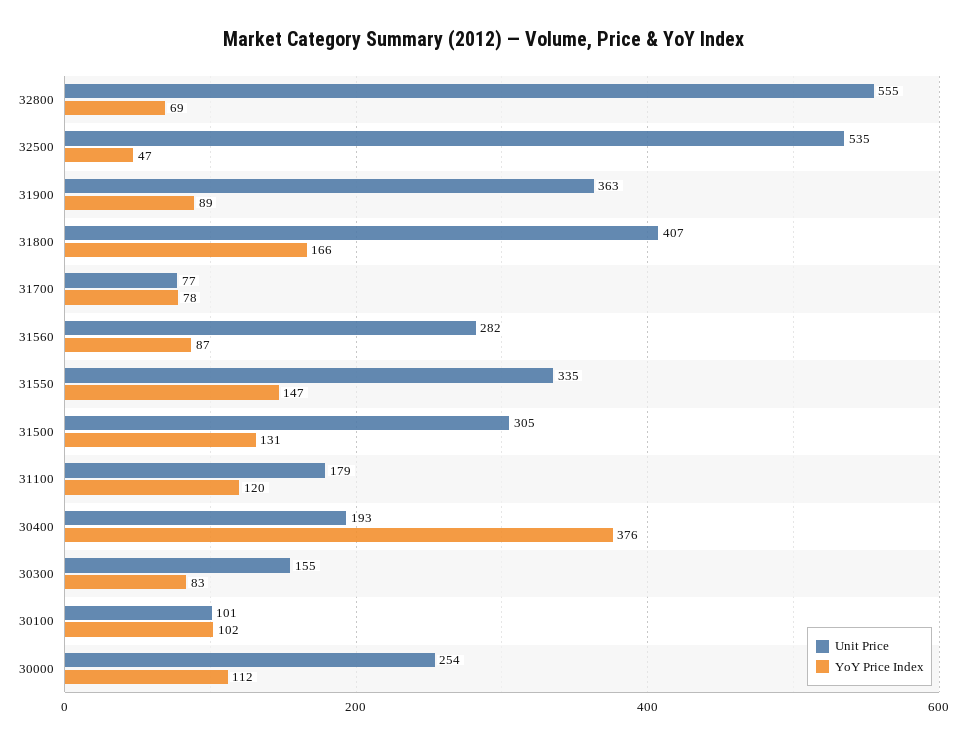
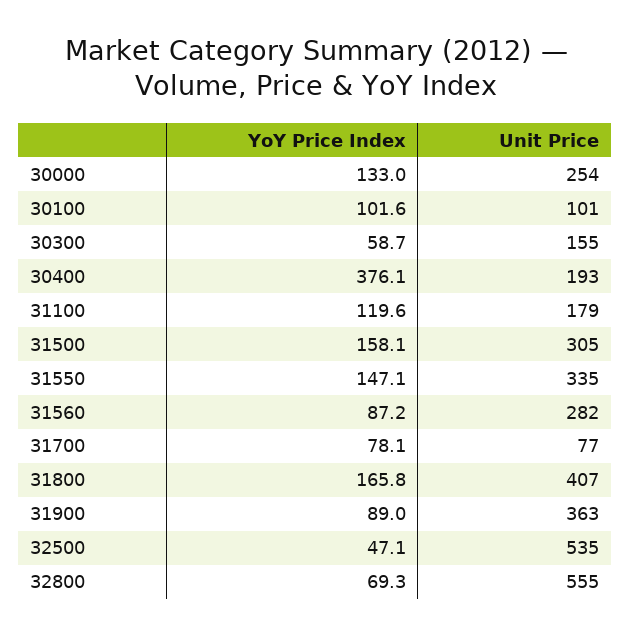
YoY Price Index, 31500: 131 -> 158.1
YoY Price Index, 30300: 83 -> 58.7
YoY Price Index, 30000: 112 -> 133

